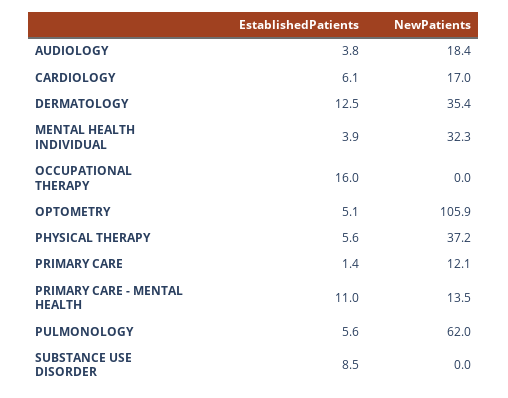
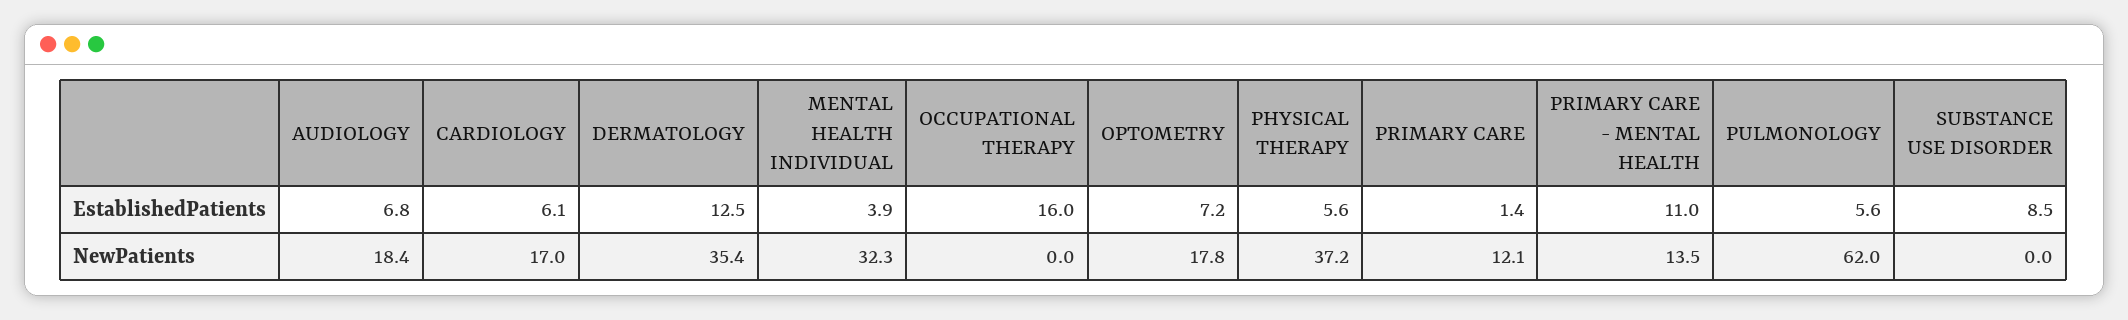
EstablishedPatients, AUDIOLOGY: 3.8 -> 6.8
EstablishedPatients, OPTOMETRY: 5.1 -> 7.2
NewPatients, OPTOMETRY: 105.9 -> 17.8

